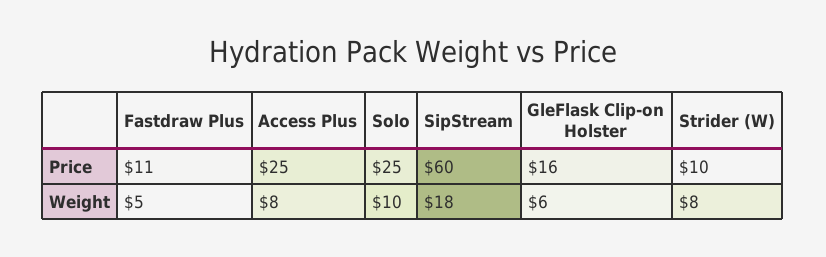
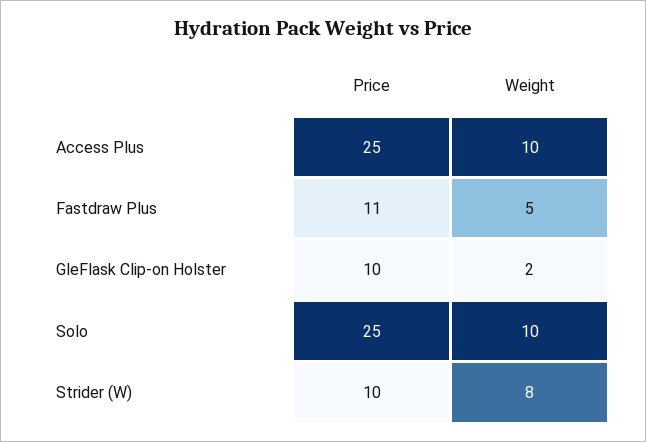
SipStream, Price: 60 -> none
GleFlask Clip-on Holster, Price: 16 -> 10
Access Plus, Weight: 8 -> 10
SipStream, Weight: 18 -> none
GleFlask Clip-on Holster, Weight: 6 -> 2

